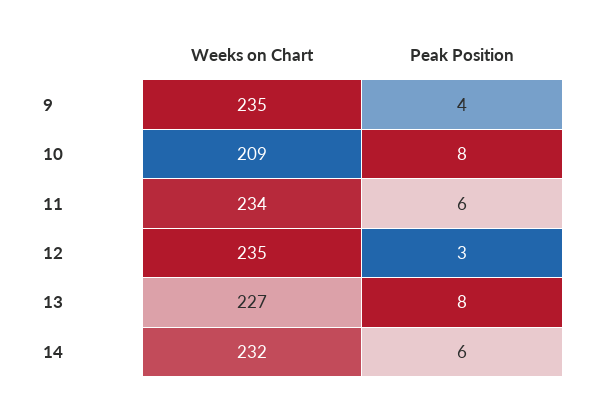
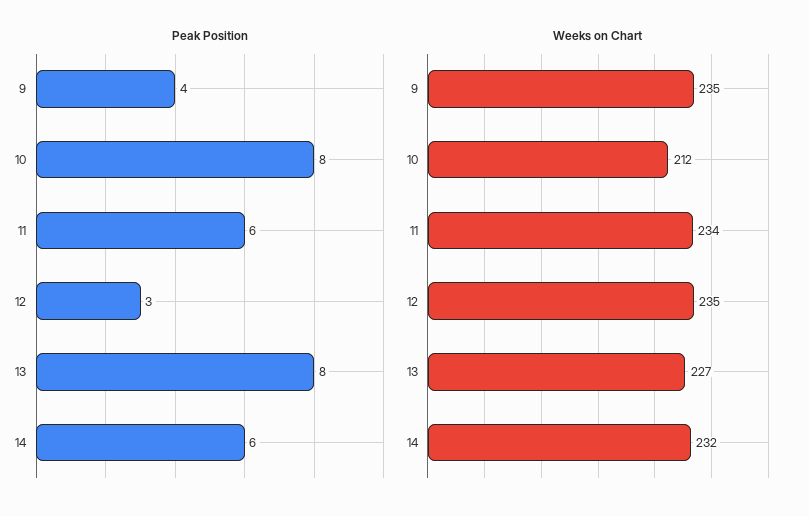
Weeks on Chart, 10: 209 -> 212

